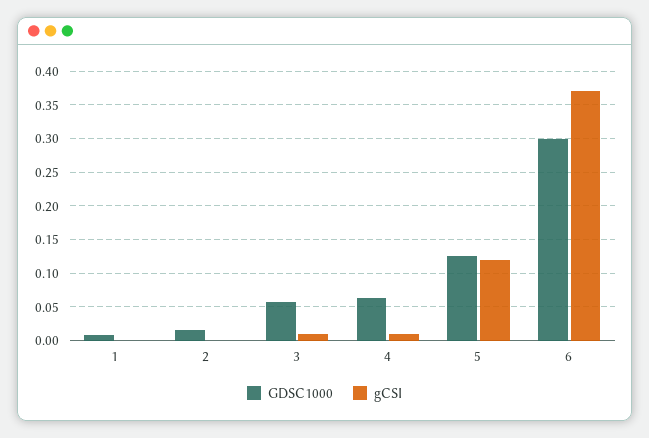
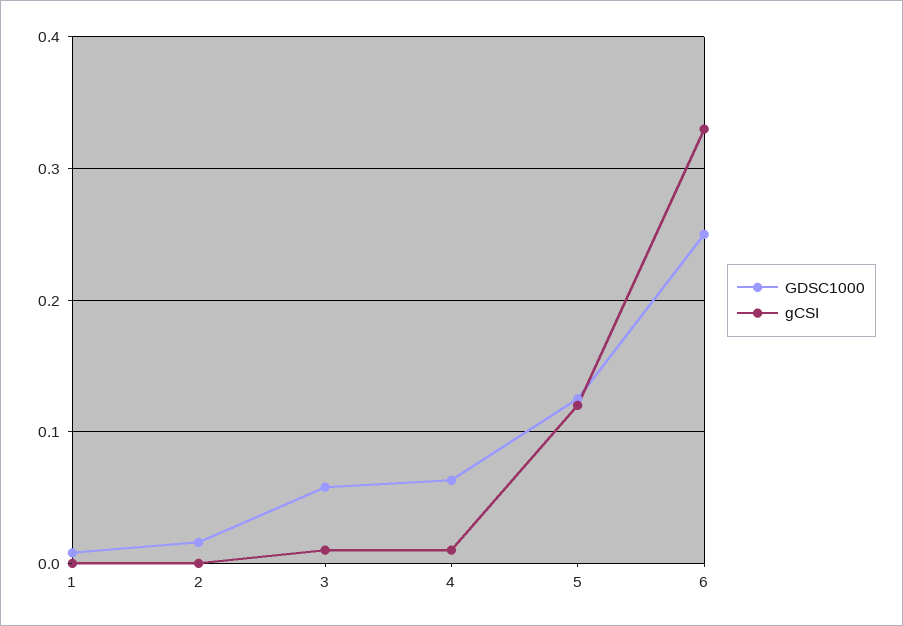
GDSC1000, 6: 0.3 -> 0.25
gCSI, 6: 0.37 -> 0.33

